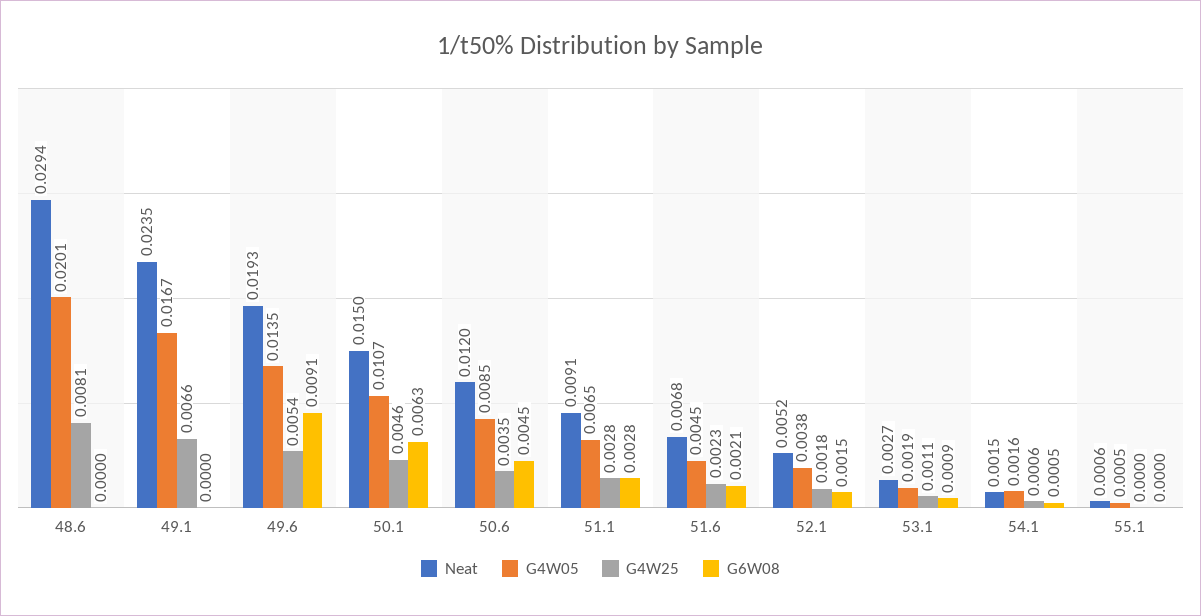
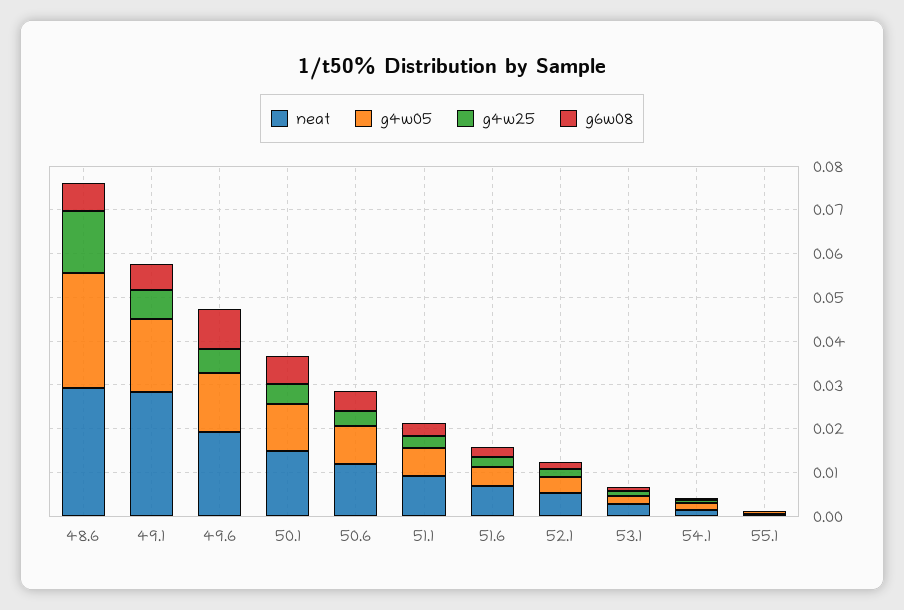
G4W05, 48.6: 0.0201 -> 0.026
G4W25, 48.6: 0.0081 -> 0.014
G6W08, 48.6: 0 -> 0.006
Neat, 49.1: 0.0235 -> 0.028
G6W08, 49.1: 0 -> 0.006

